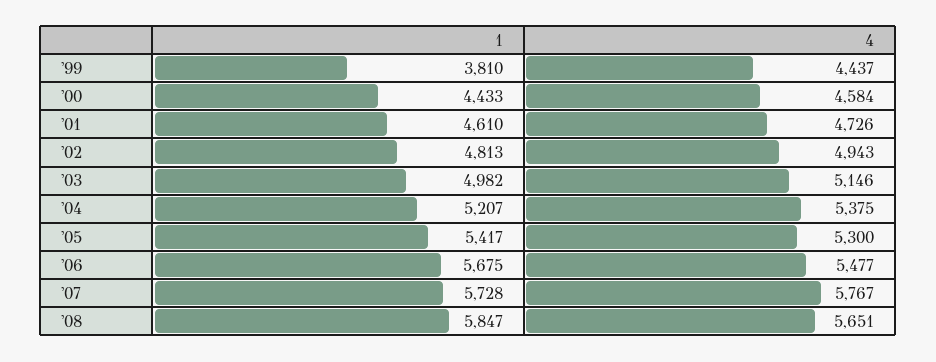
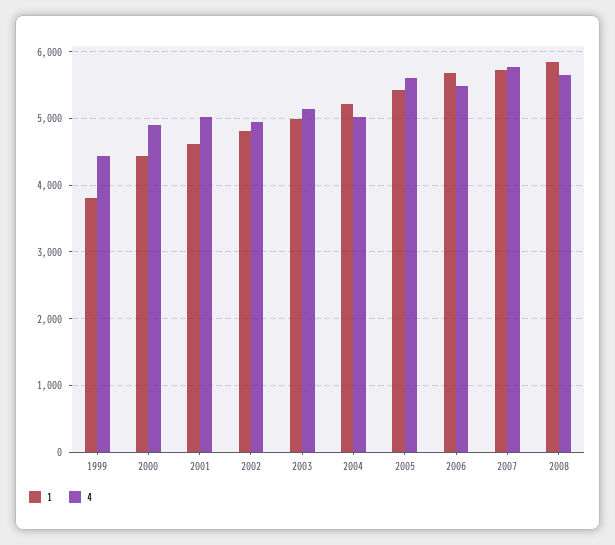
4, '00: 4584 -> 4900
4, '01: 4726 -> 5000
4, '04: 5375 -> 5000
4, '05: 5300 -> 5600

